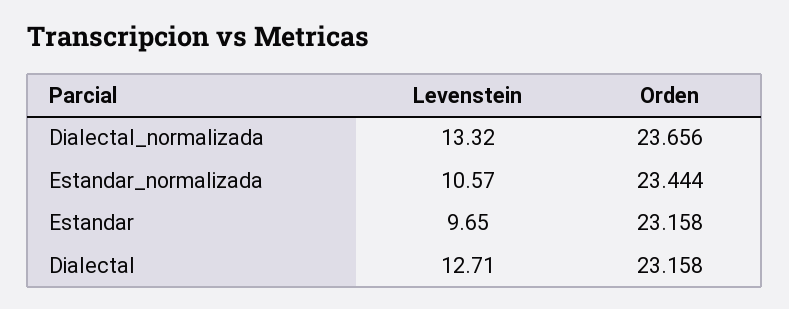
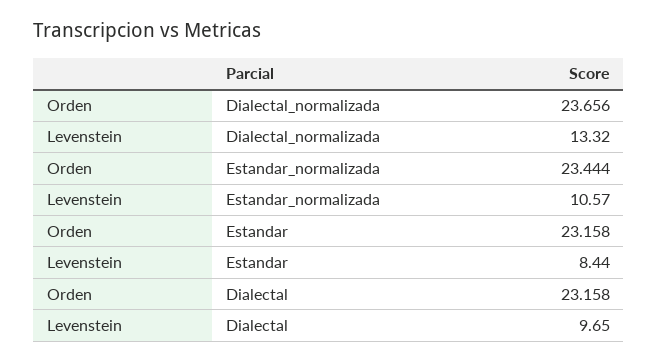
Levenstein, Estandar: 9.65 -> 8.44
Levenstein, Dialectal: 12.71 -> 9.65

